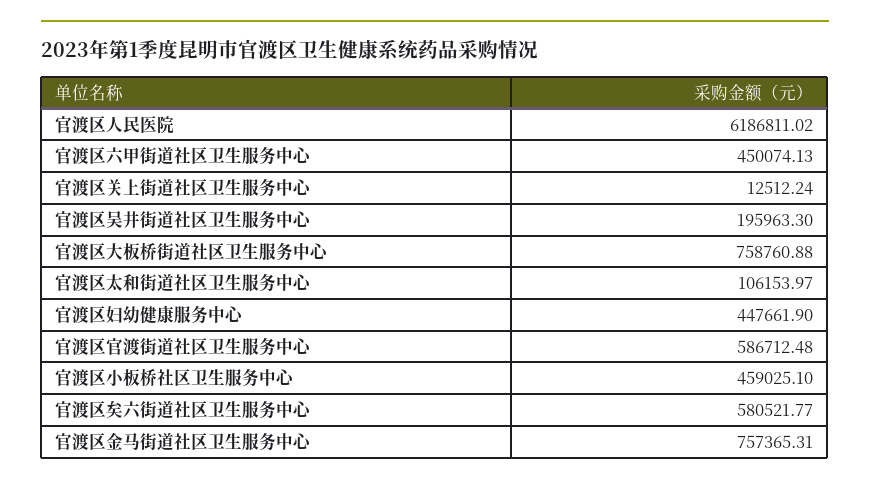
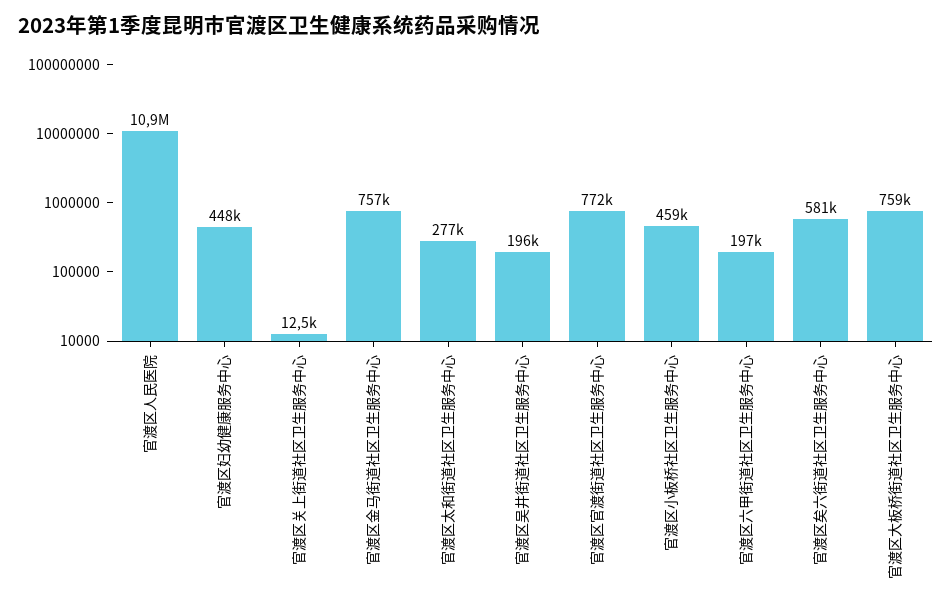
官渡区人民医院: 6186811.02 -> 10900000
官渡区六甲街道社区卫生服务中心: 450074.13 -> 197000
官渡区太和街道社区卫生服务中心: 106153.97 -> 277000
官渡区官渡街道社区卫生服务中心: 586712.48 -> 772000

